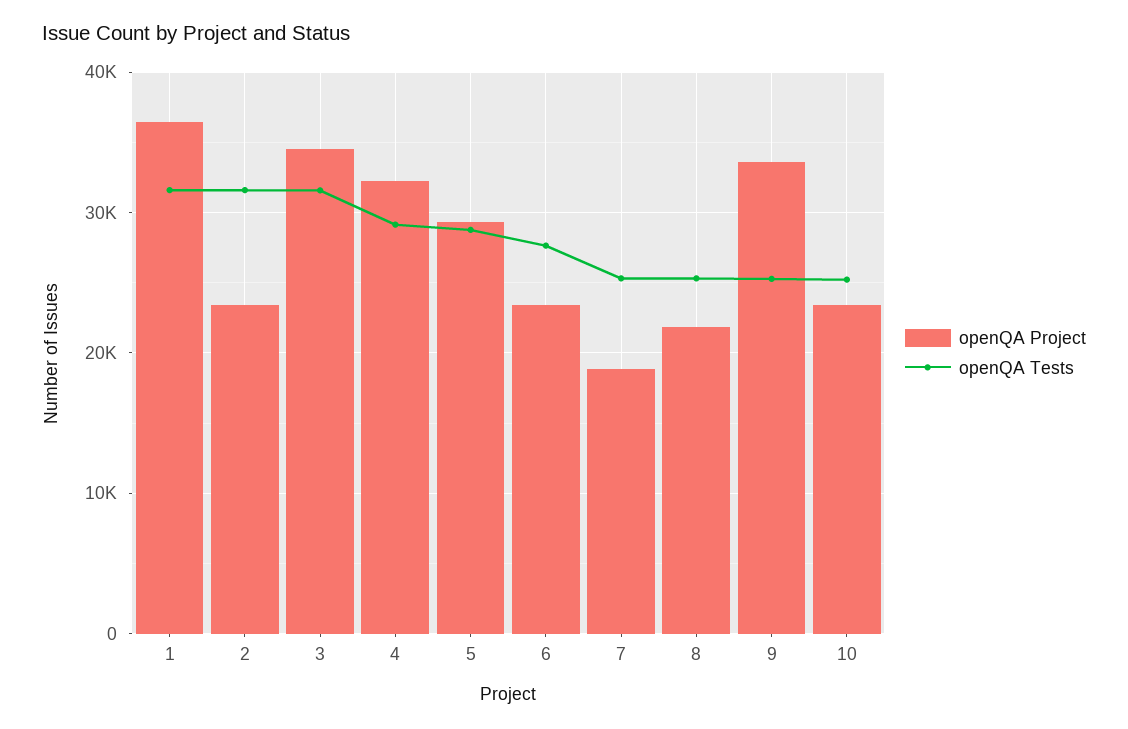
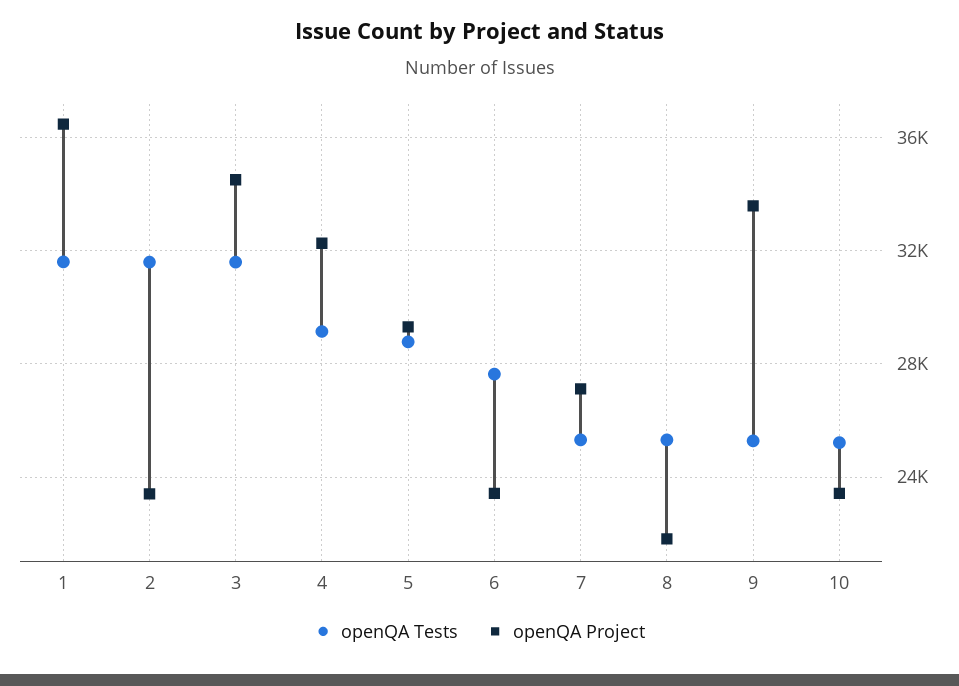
openQA Project, 7: 19000 -> 27000

